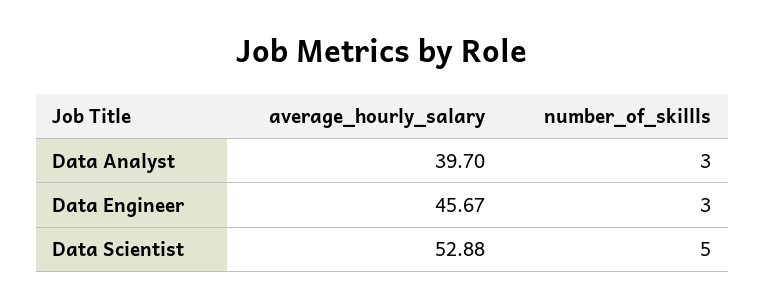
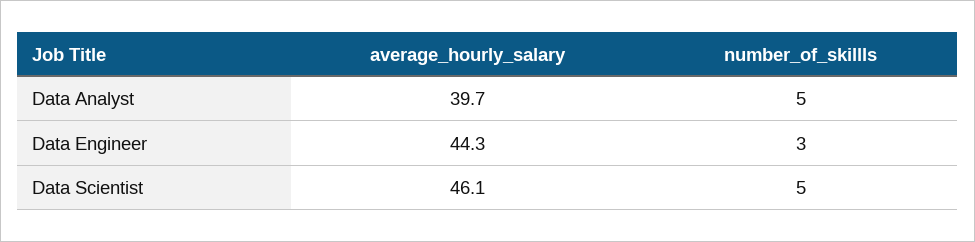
number_of_skillls, Data Analyst: 3 -> 5
average_hourly_salary, Data Engineer: 45.67 -> 44.3
average_hourly_salary, Data Scientist: 52.88 -> 46.1

